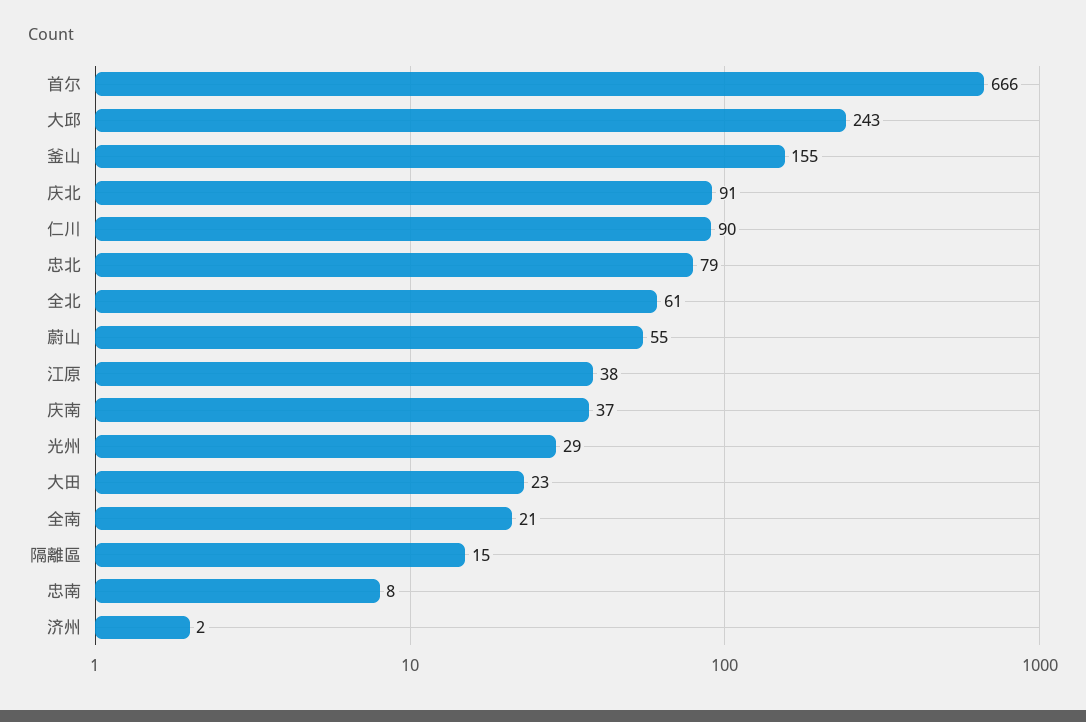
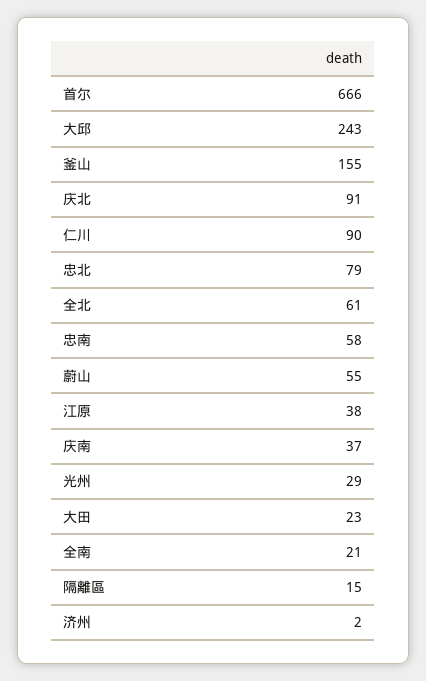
忠南: 8 -> 58

